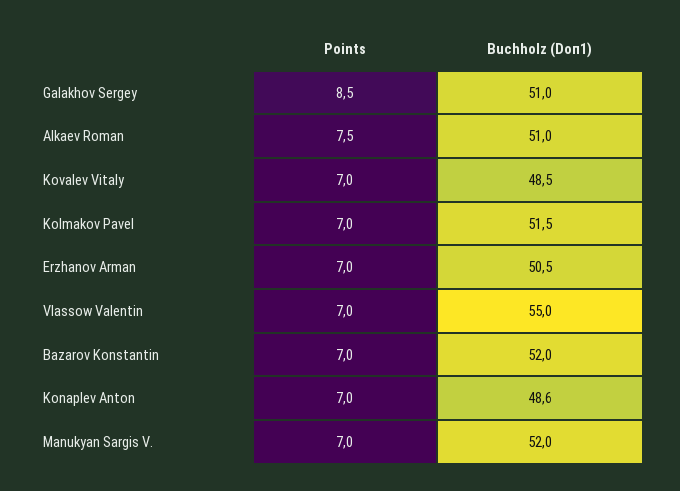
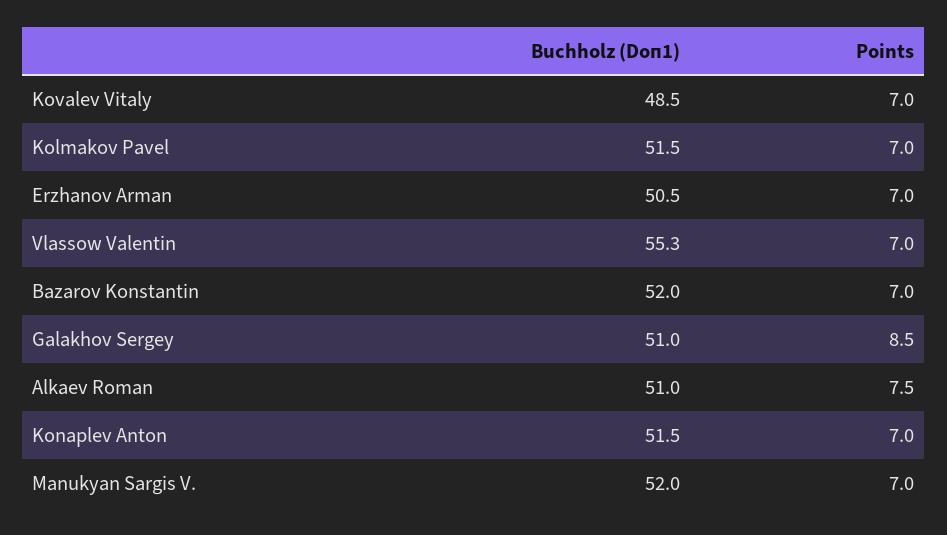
Buchholz (Doп1), Vlassow Valentin: 55 -> 55.3
Buchholz (Doп1), Konaplev Anton: 48.6 -> 51.5

